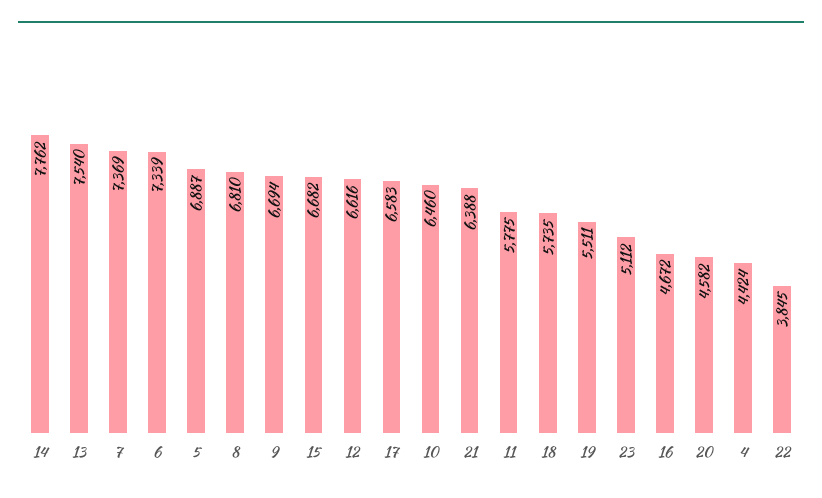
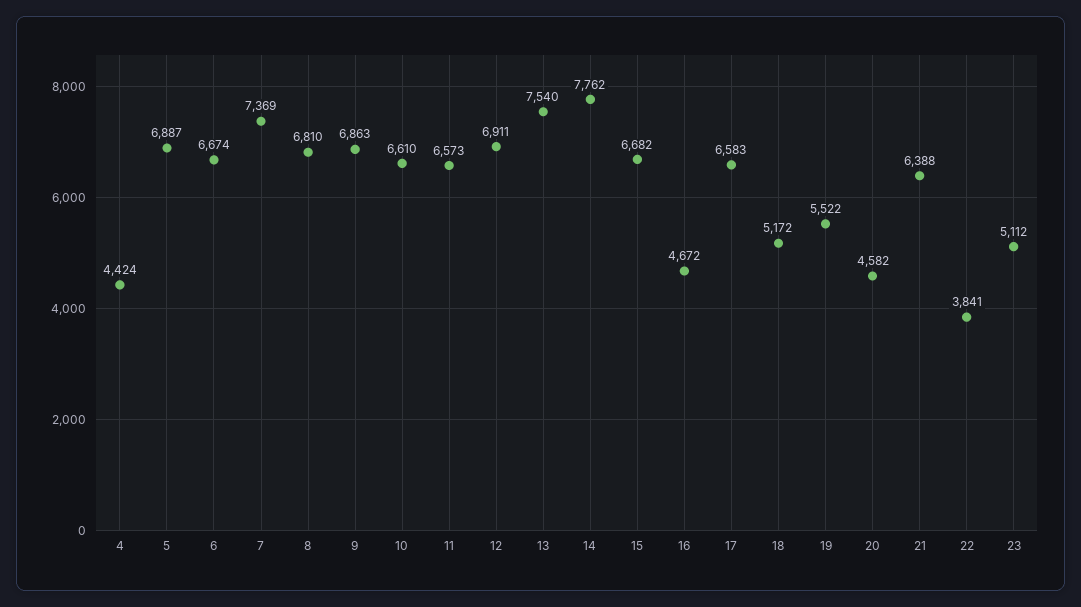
6: 7339 -> 6674
9: 6694 -> 6863
12: 6616 -> 6911
10: 6460 -> 6610
11: 5775 -> 6573
18: 5735 -> 5172
19: 5511 -> 5522
22: 3845 -> 3841

